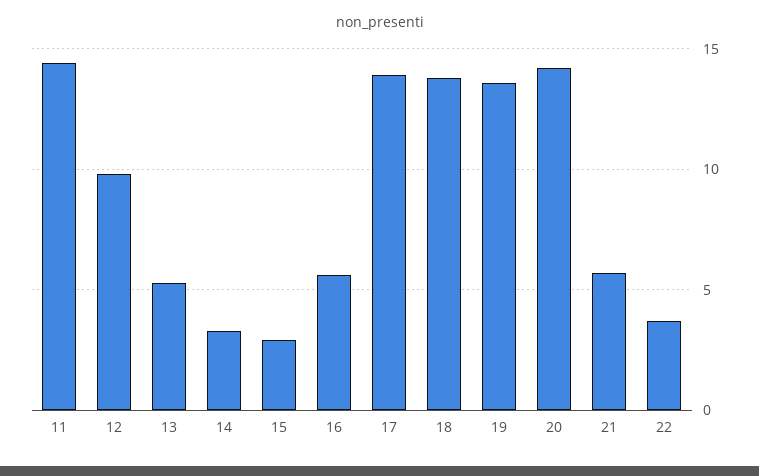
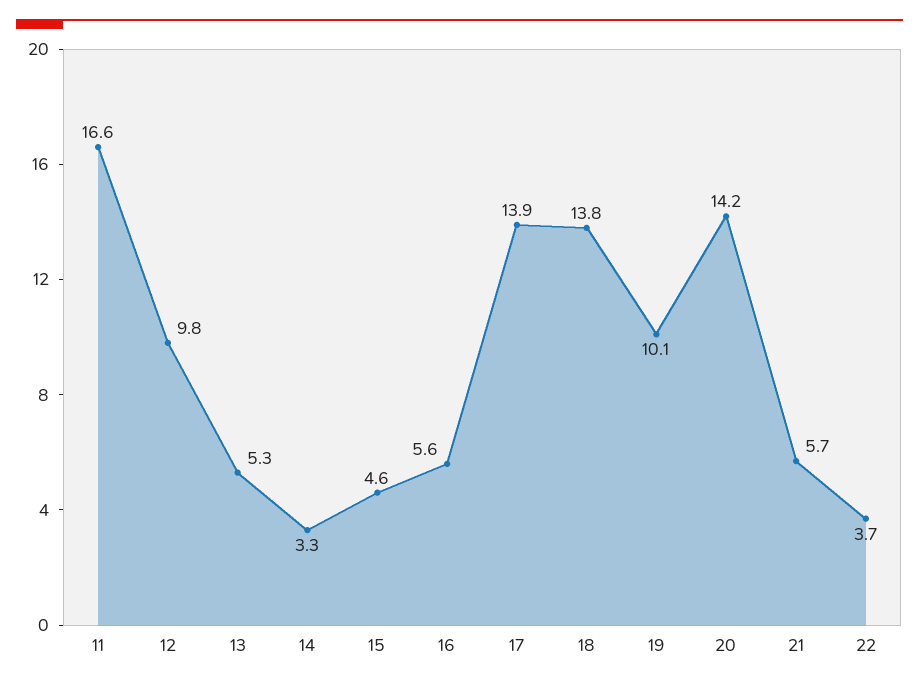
11: 14.5 -> 16.6
15: 3 -> 4.6
19: 13.5 -> 10.1

